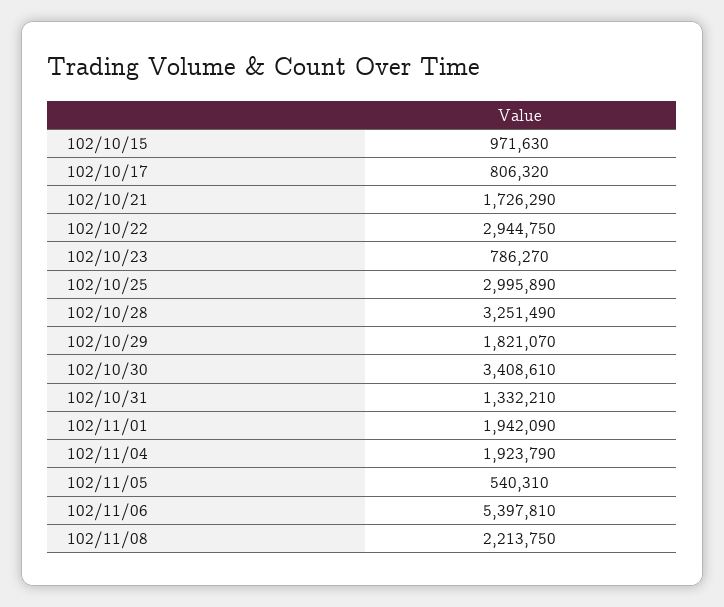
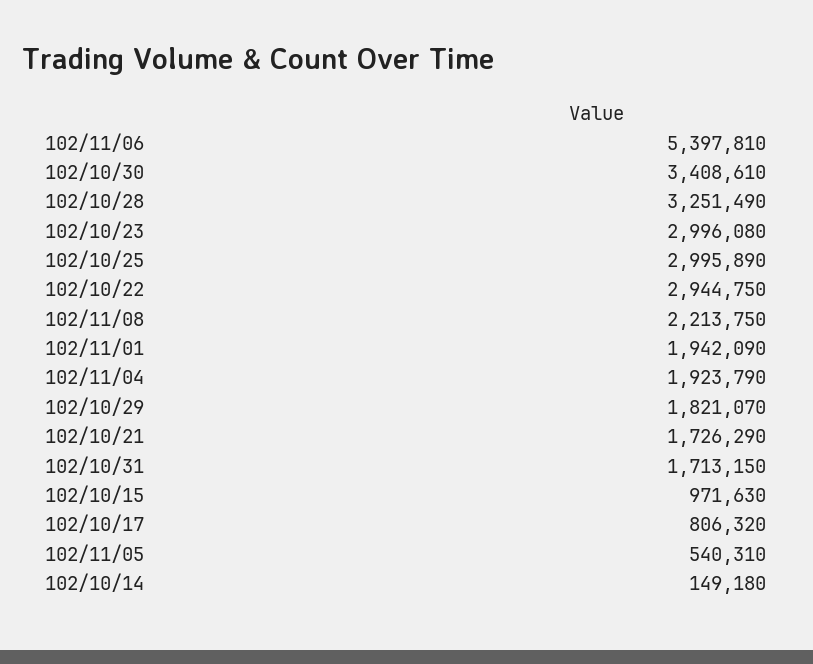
102/10/23: 786270 -> 2996080
102/10/31: 1332210 -> 1713150
102/10/14: none -> 149180

